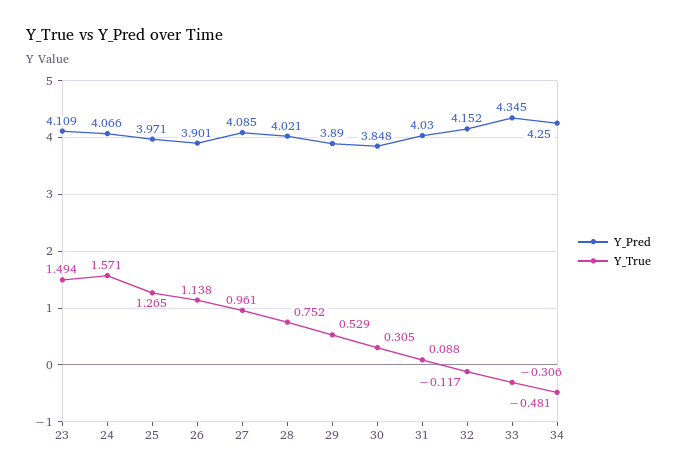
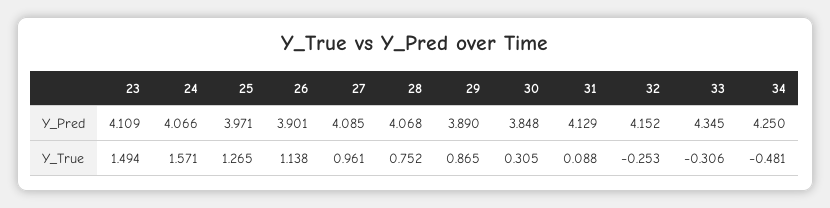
Y_Pred, 28: 4.021 -> 4.068
Y_True, 29: 0.529 -> 0.865
Y_Pred, 31: 4.03 -> 4.129
Y_True, 32: -0.117 -> -0.253

